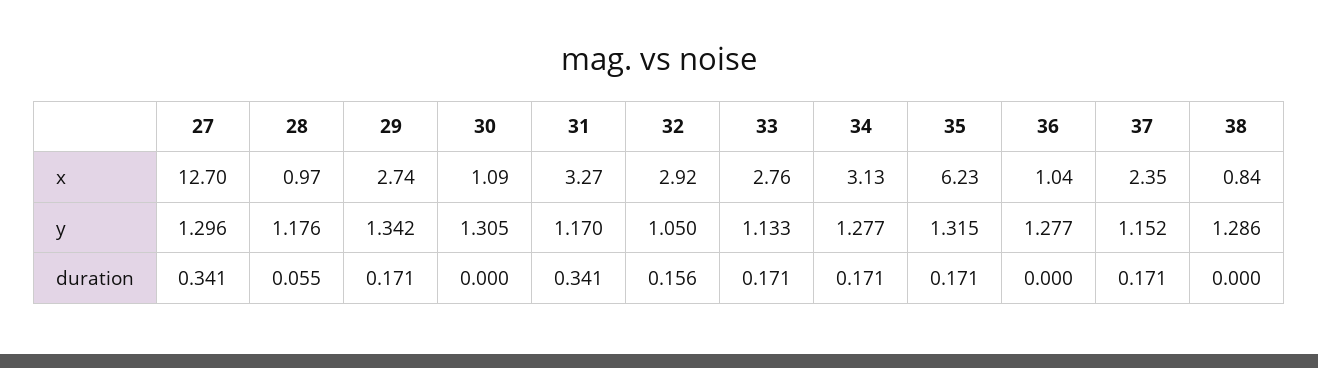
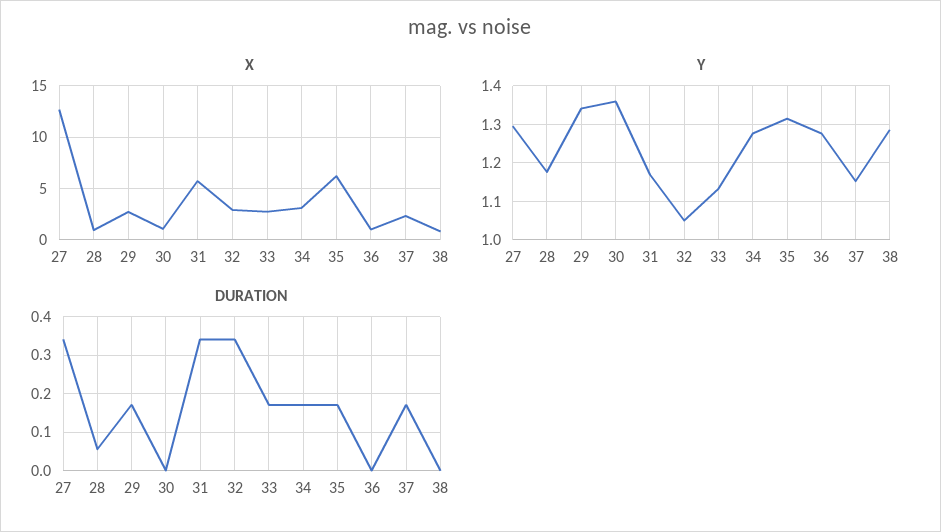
x, 31: 3.27 -> 6
y, 30: 1.305 -> 1.36
duration, 32: 0.156 -> 0.34

